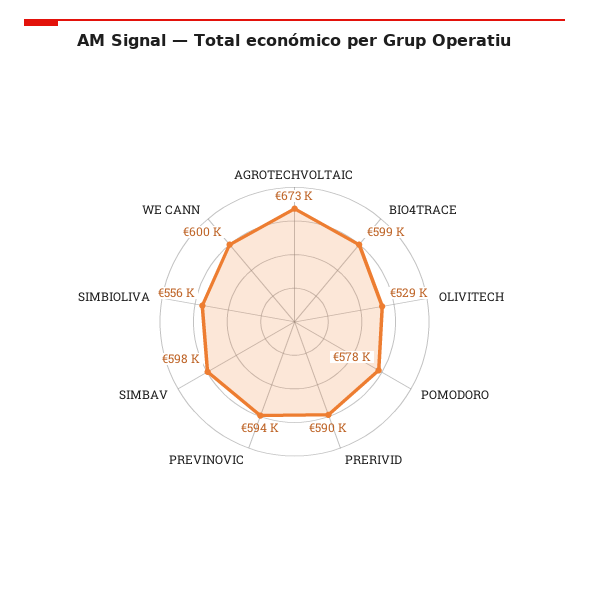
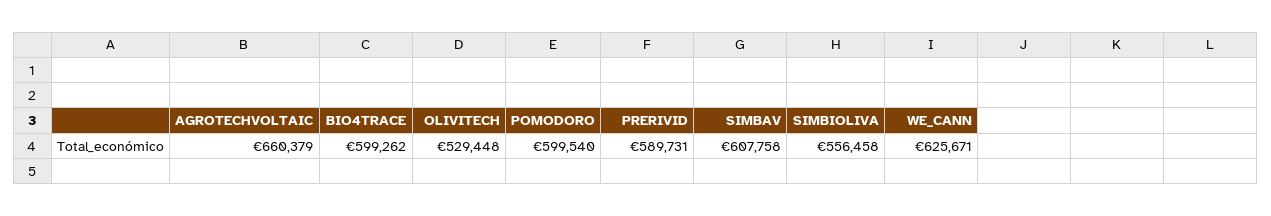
AGROTECHVOLTAIC: 673000 -> 660379
POMODORO: 578000 -> 599540
PREVINOVIC: 594000 -> none
SIMBAV: 598000 -> 607758
WE CANN: 600000 -> 625671

